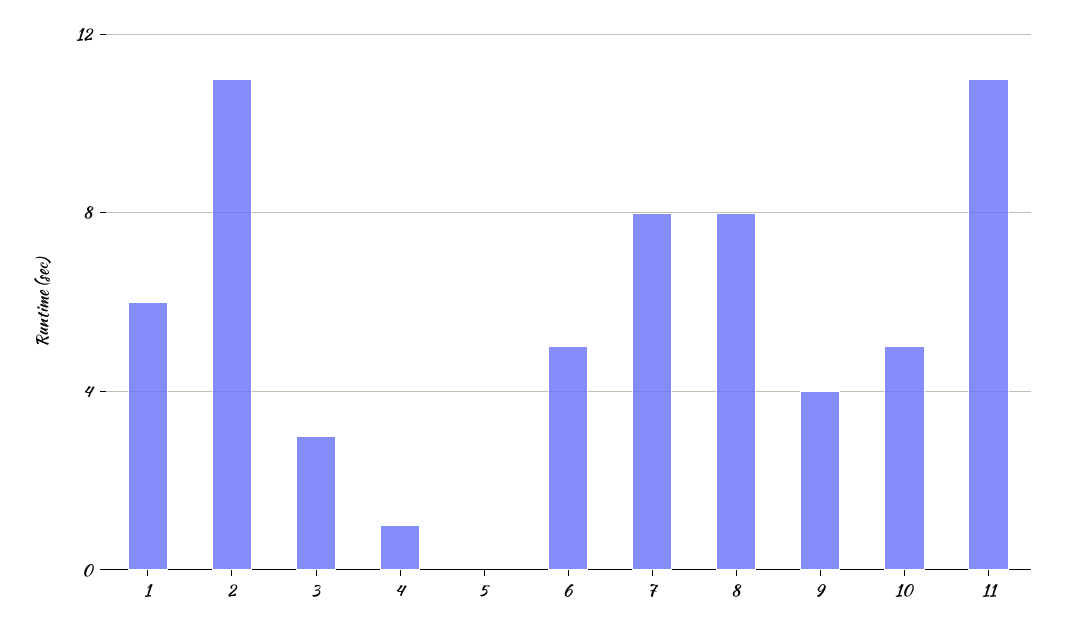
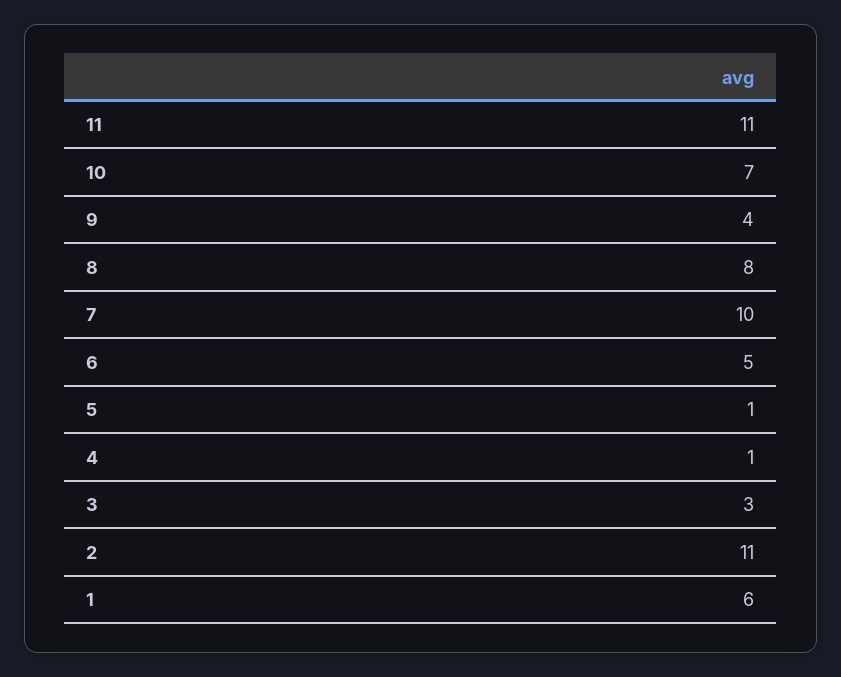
5: 0 -> 1
7: 8 -> 10
10: 5 -> 7

